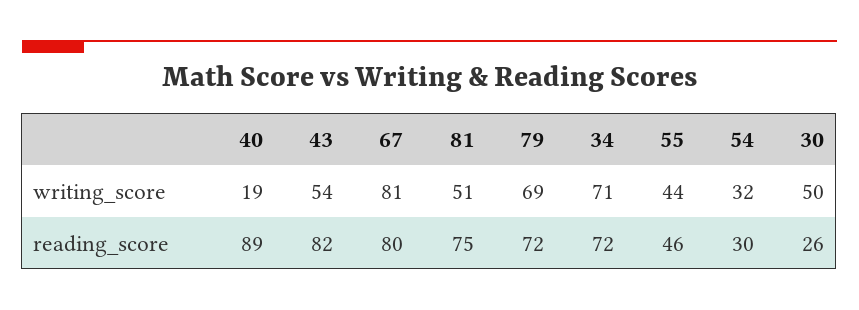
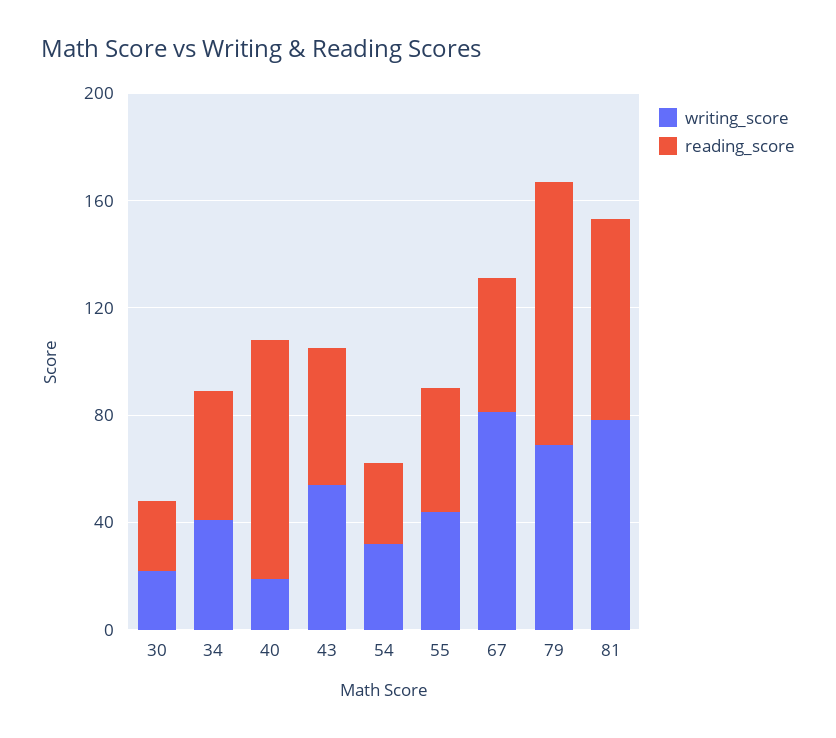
writing_score, 81: 51 -> 80
writing_score, 34: 71 -> 40
writing_score, 30: 50 -> 20
reading_score, 43: 82 -> 50
reading_score, 67: 80 -> 50
reading_score, 79: 72 -> 100
reading_score, 34: 72 -> 50

